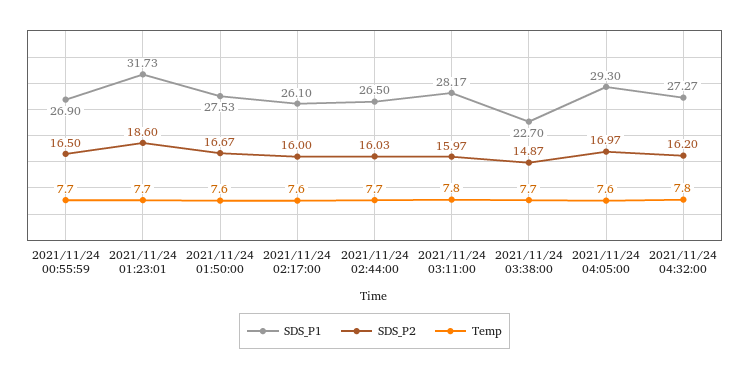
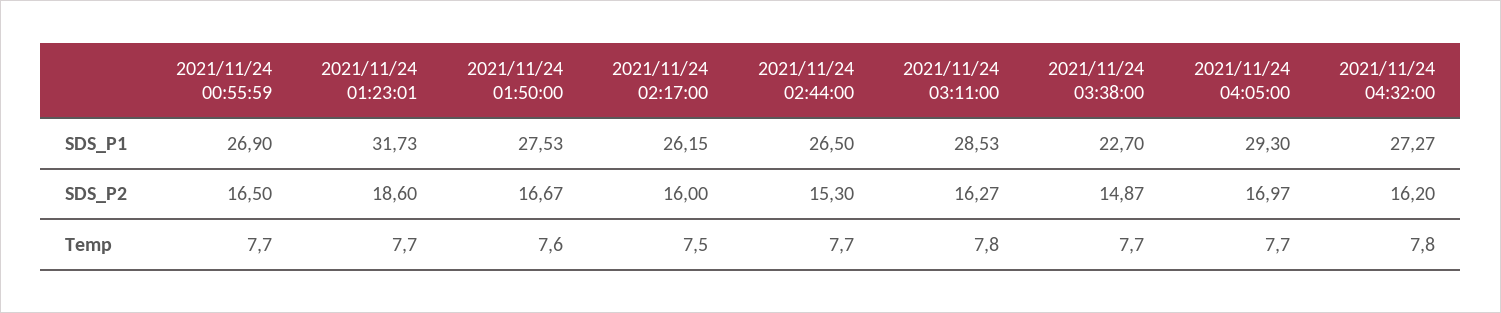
SDS_P1, 2021/11/24 02:17:00: 26.1 -> 26.15
Temp, 2021/11/24 02:17:00: 7.6 -> 7.5
SDS_P2, 2021/11/24 02:44:00: 16.03 -> 15.3
SDS_P1, 2021/11/24 03:11:00: 28.17 -> 28.53
SDS_P2, 2021/11/24 03:11:00: 15.97 -> 16.27
Temp, 2021/11/24 04:05:00: 7.6 -> 7.7

